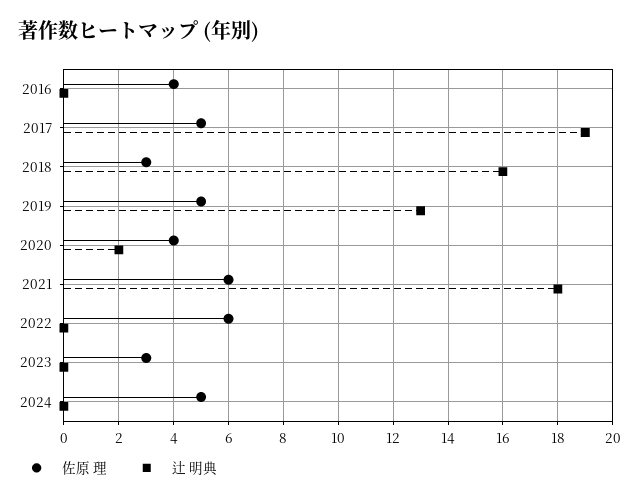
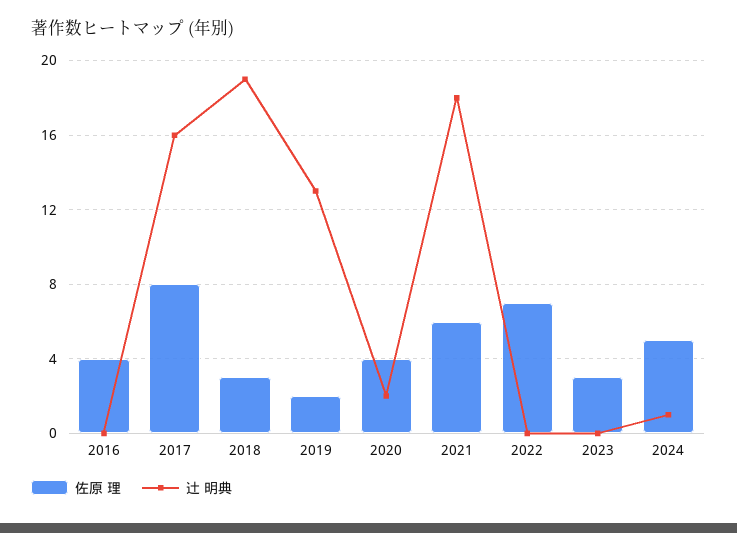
佐原 理, 2017: 5 -> 8
辻 明典, 2017: 19 -> 16
辻 明典, 2018: 16 -> 19
佐原 理, 2019: 5 -> 2
佐原 理, 2022: 6 -> 7
辻 明典, 2024: 0 -> 1

